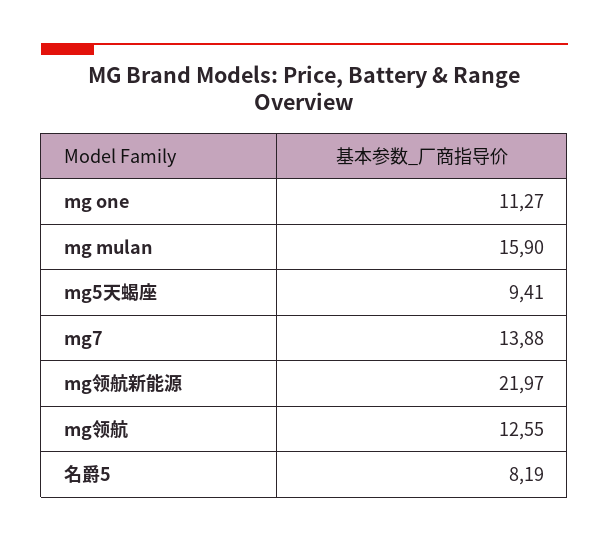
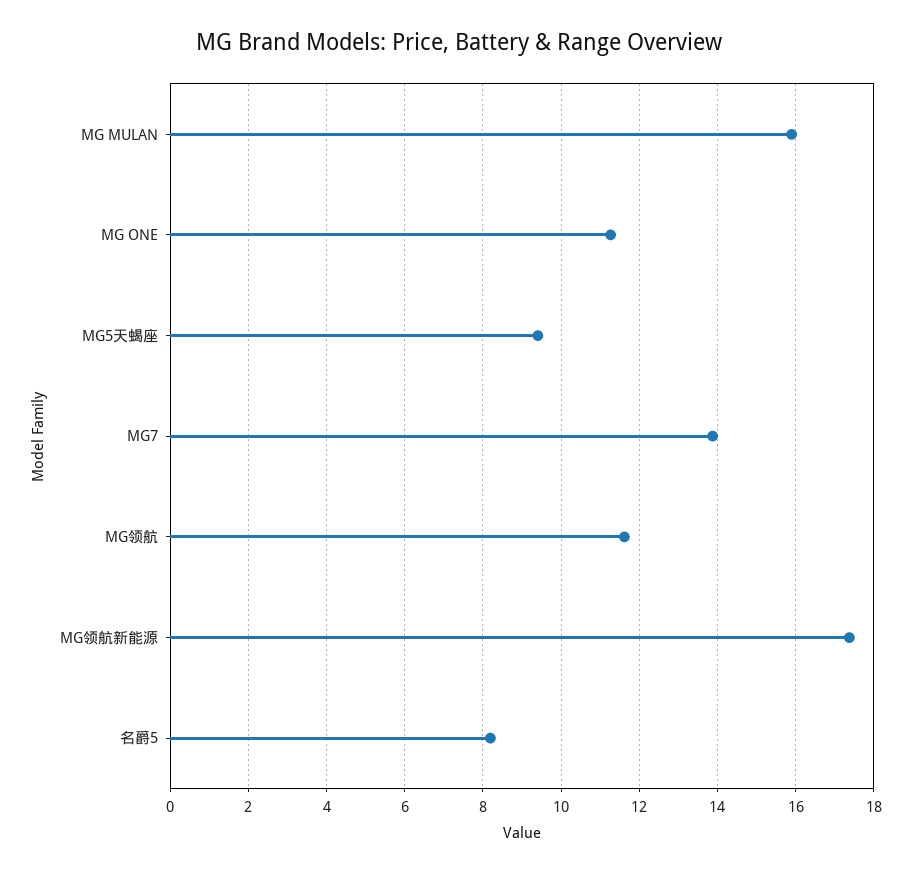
mg领航新能源: 21.97 -> 17.4
mg领航: 12.55 -> 11.6

